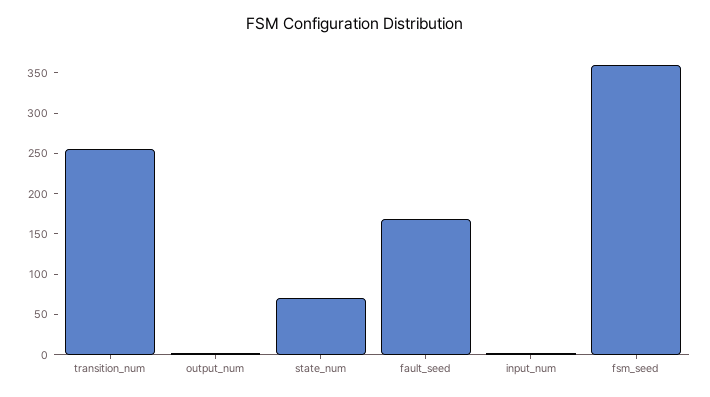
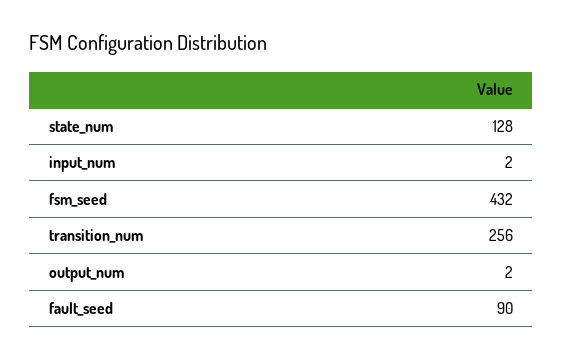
state_num: 70 -> 128
fault_seed: 170 -> 90
fsm_seed: 360 -> 432

